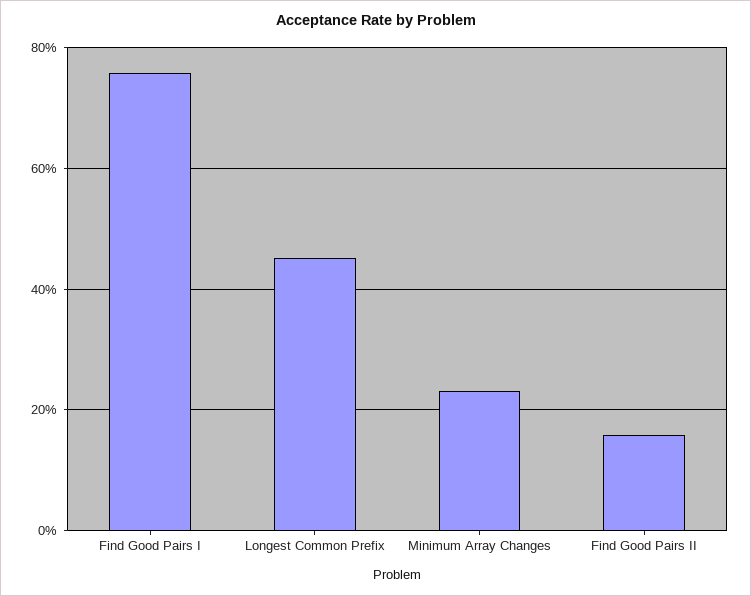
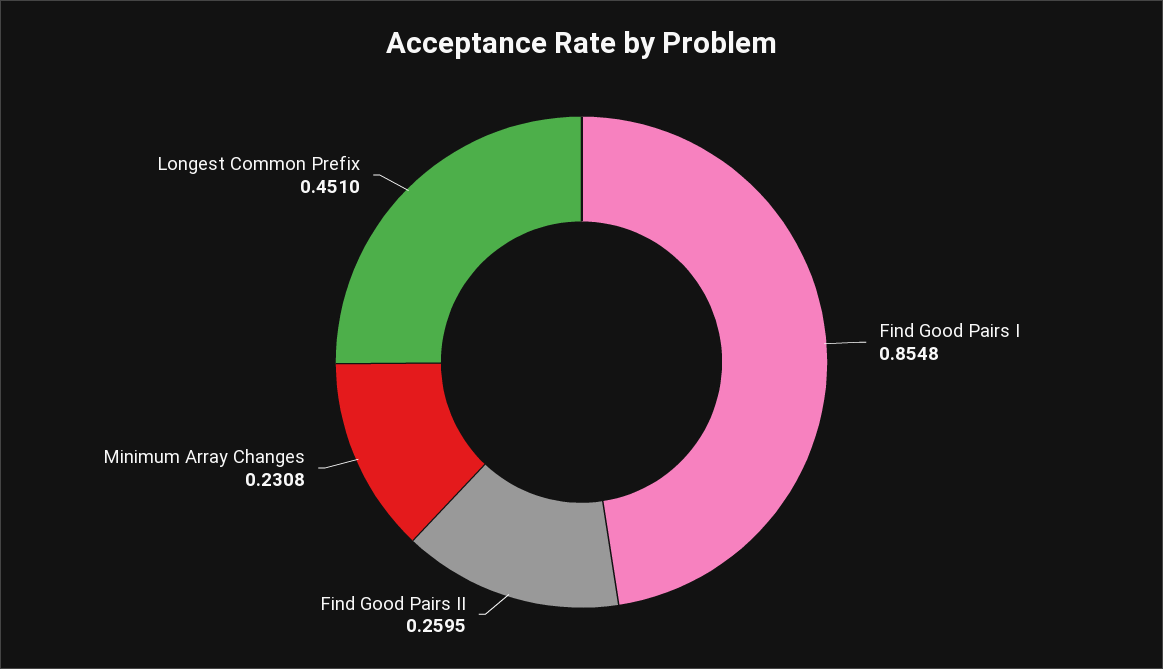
Find Good Pairs I: 0.76 -> 0.8548
Find Good Pairs II: 0.16 -> 0.2595

